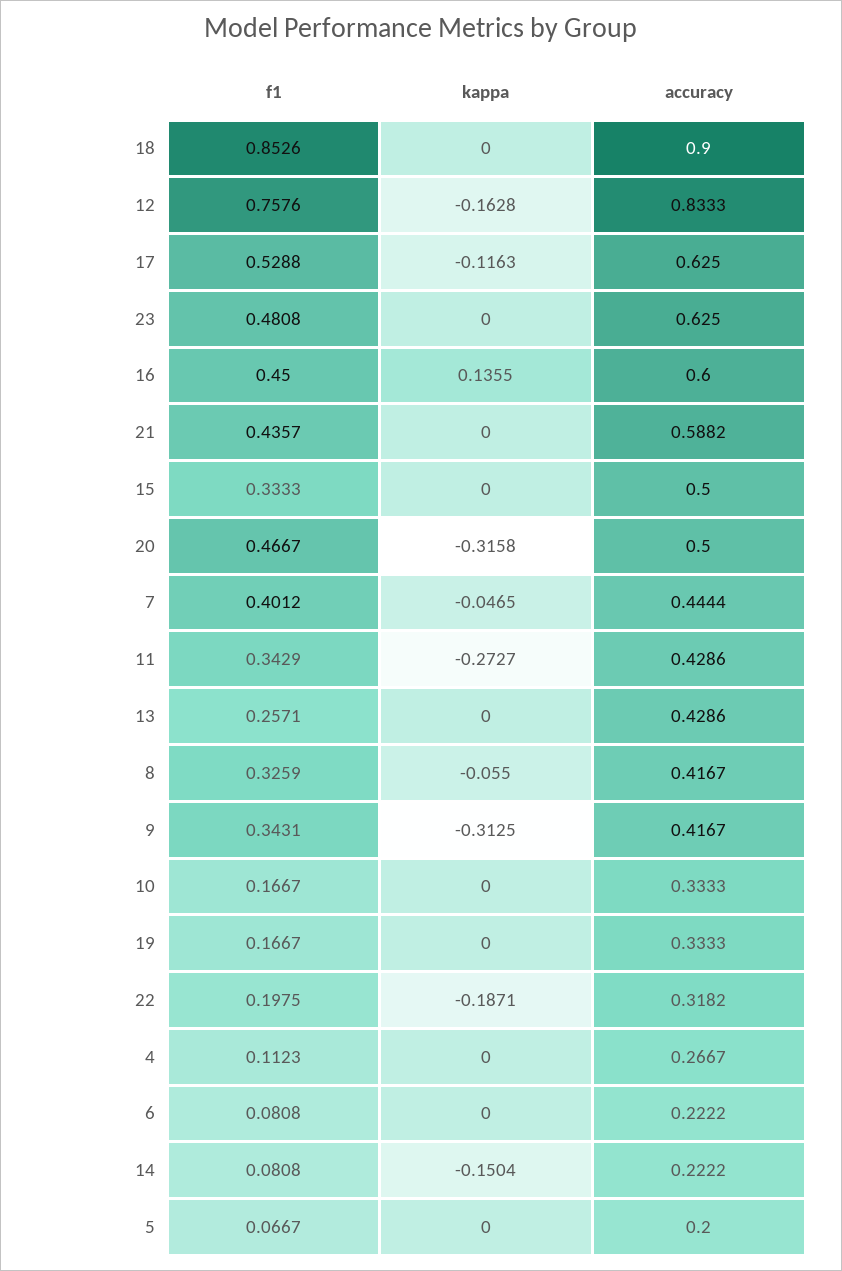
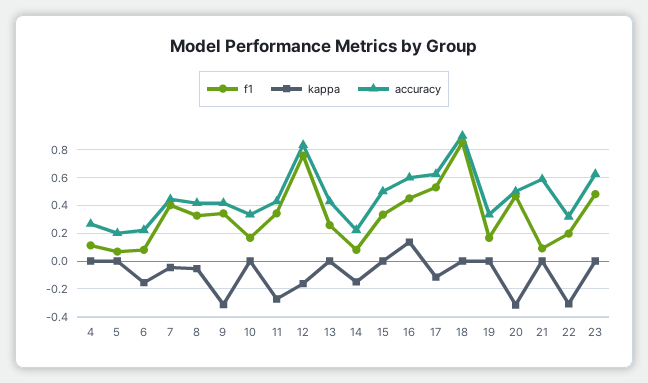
f1, 21: 0.4357 -> 0.1
kappa, 22: -0.1871 -> -0.3
kappa, 6: 0 -> -0.15

